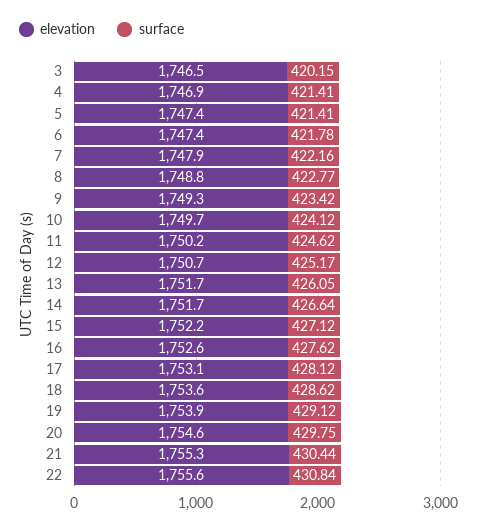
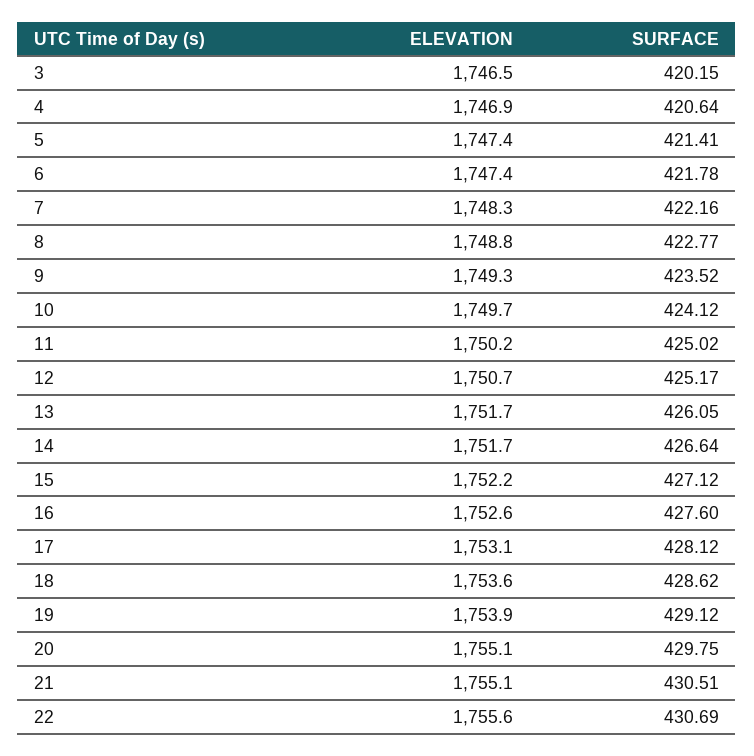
surface, 4: 421.41 -> 420.64
elevation, 7: 1747.9 -> 1748.3
surface, 9: 423.42 -> 423.52
surface, 11: 424.62 -> 425.02
surface, 16: 427.62 -> 427.6
elevation, 20: 1754.6 -> 1755.1
elevation, 21: 1755.3 -> 1755.1
surface, 21: 430.44 -> 430.51
surface, 22: 430.84 -> 430.69

